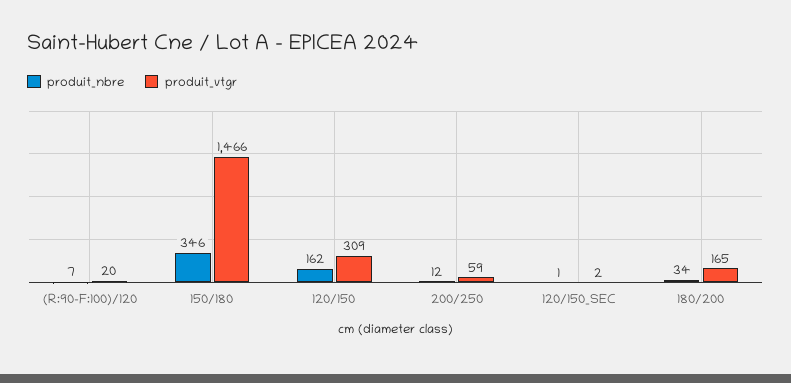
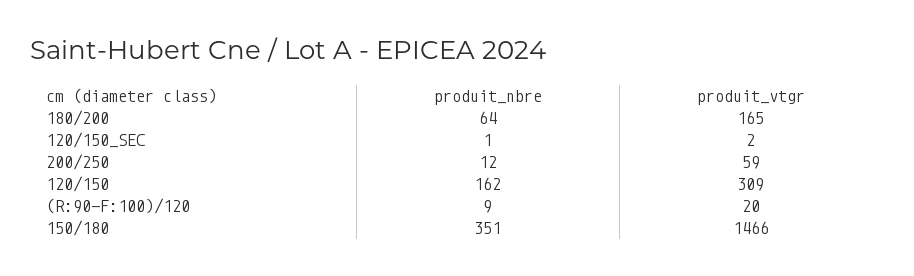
produit_nbre, (R:90-F:100)/120: 7 -> 9
produit_nbre, 150/180: 346 -> 351
produit_nbre, 180/200: 34 -> 64

